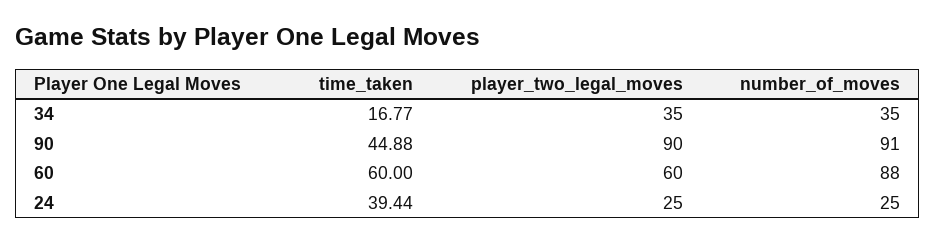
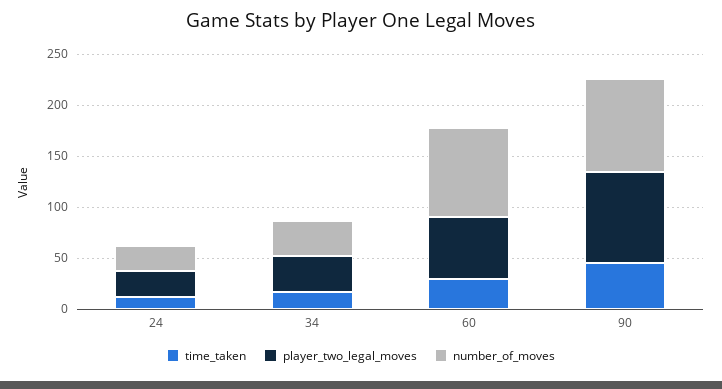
time_taken, 60: 60 -> 30
time_taken, 24: 39.44 -> 10

